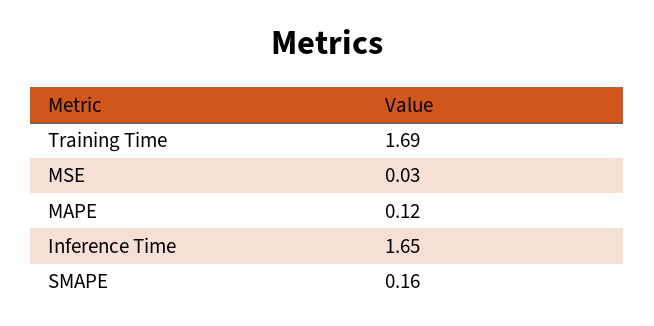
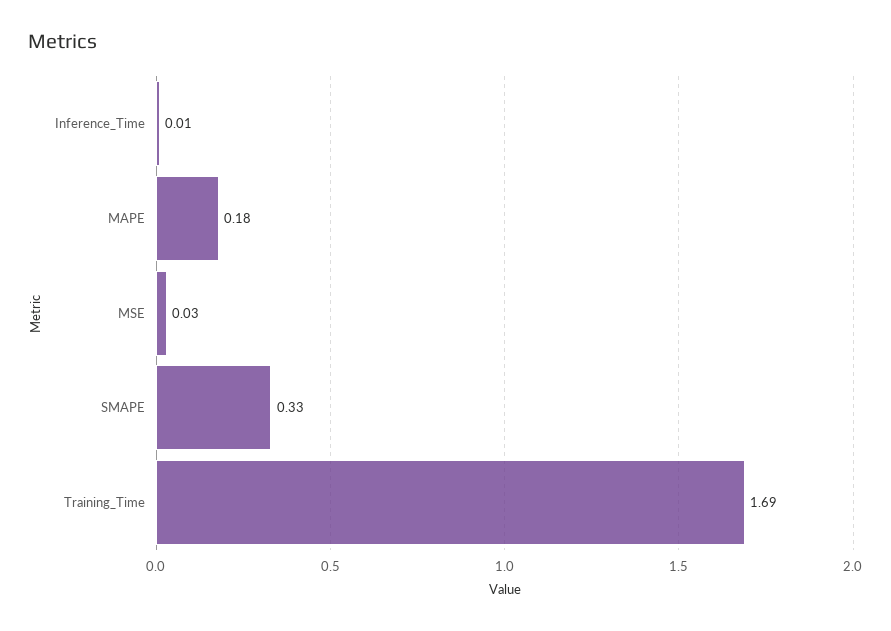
MAPE: 0.12 -> 0.18
Inference Time: 1.65 -> 0.01
SMAPE: 0.16 -> 0.33

